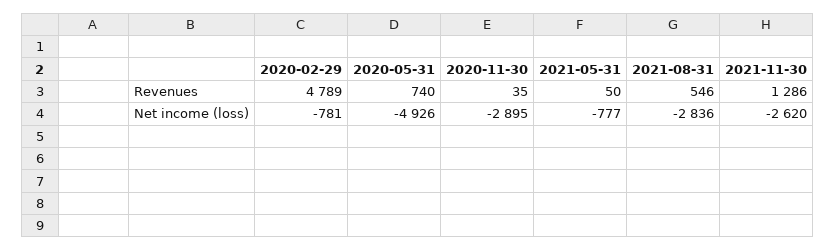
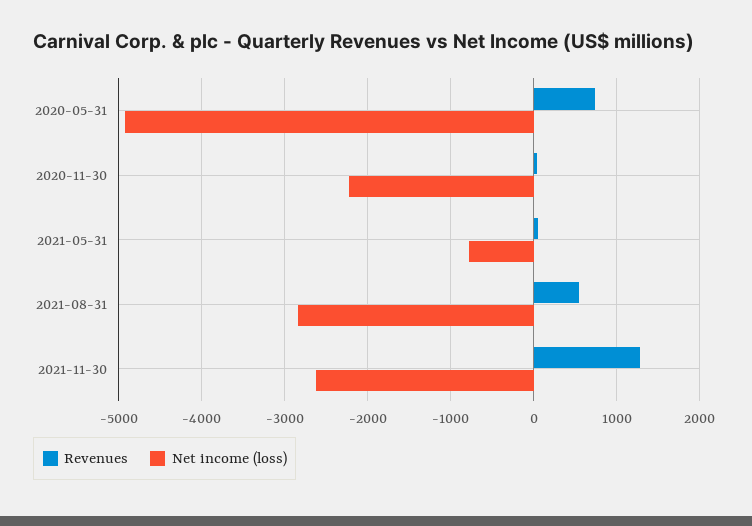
Revenues, 2020-02-29: 4789 -> none
Net income (loss), 2020-02-29: -781 -> none
Net income (loss), 2020-11-30: -2895 -> -2200

